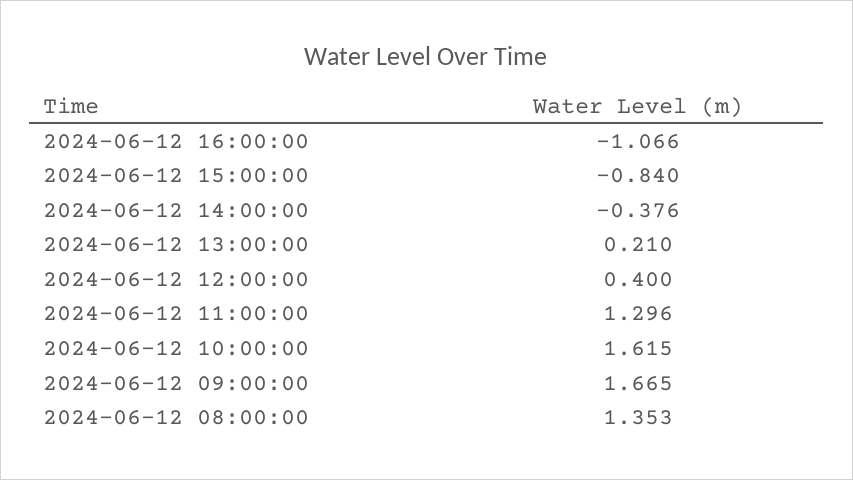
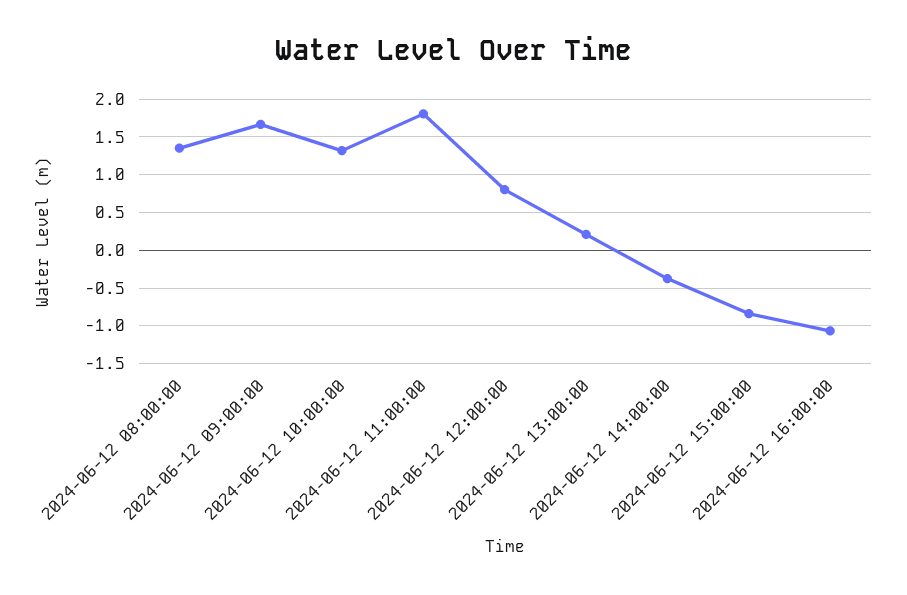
2024-06-12 12:00:00: 0.4 -> 0.8
2024-06-12 11:00:00: 1.296 -> 1.8
2024-06-12 10:00:00: 1.615 -> 1.3

